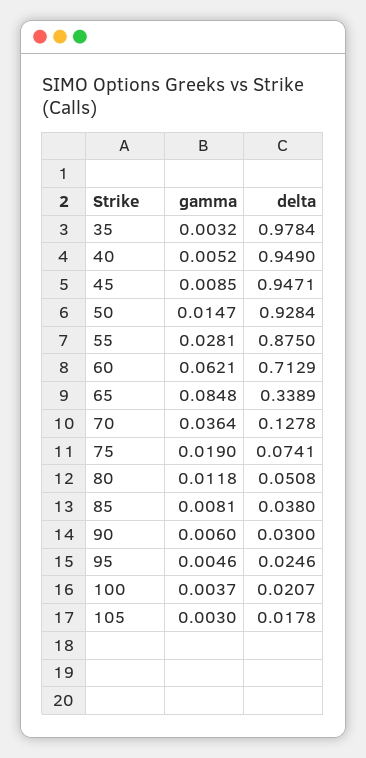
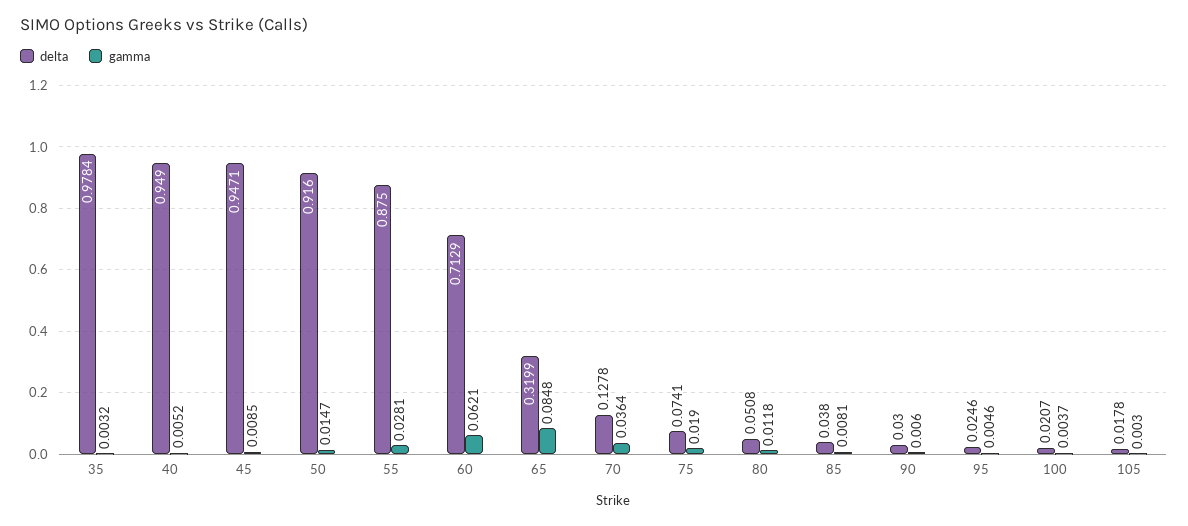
delta, 50: 0.9284 -> 0.916
delta, 65: 0.3389 -> 0.3199

